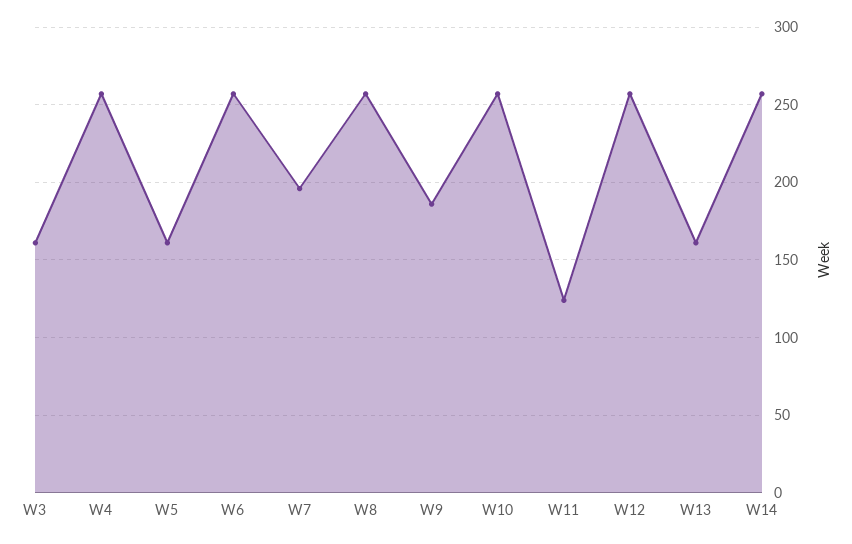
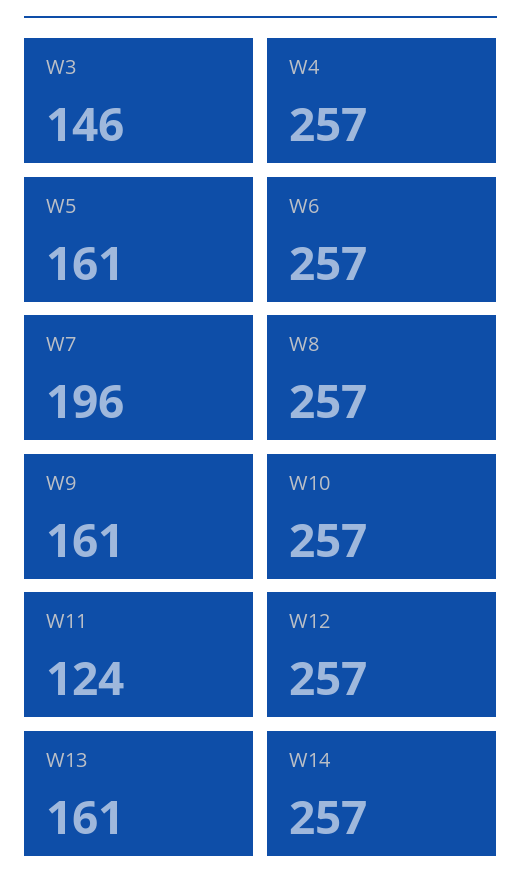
W3: 160 -> 146
W9: 185 -> 161

